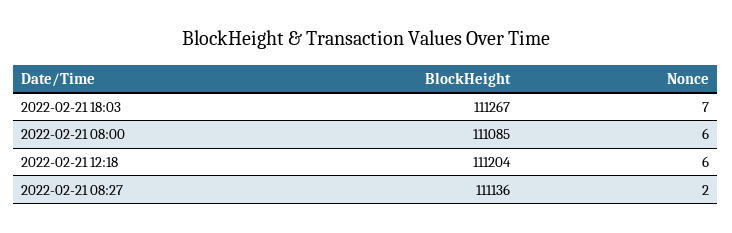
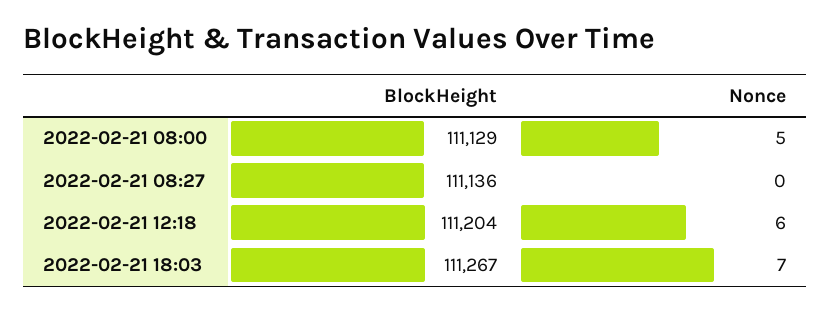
BlockHeight, 2022-02-21 08:00: 111085 -> 111129
Nonce, 2022-02-21 08:00: 6 -> 5
Nonce, 2022-02-21 08:27: 2 -> 0

